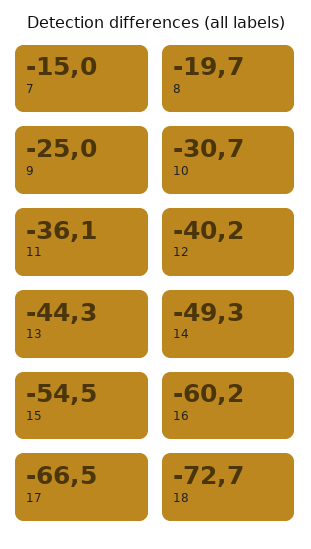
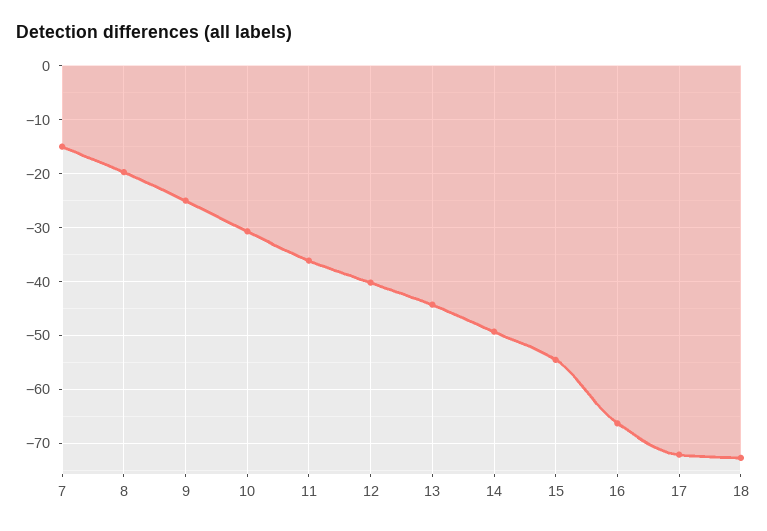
16: -60.2 -> -66
17: -66.5 -> -72

